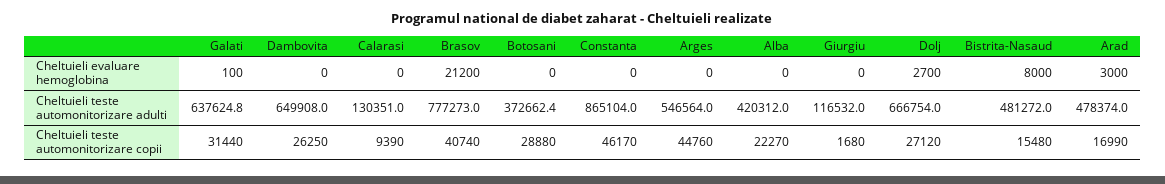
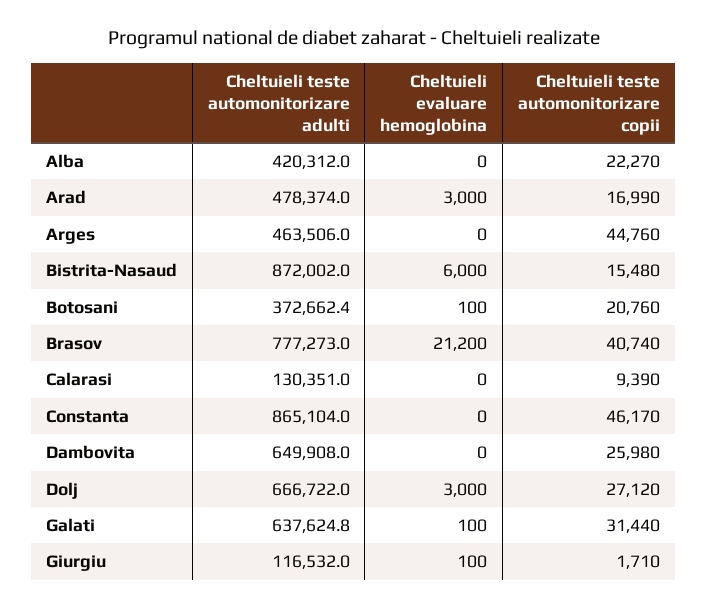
Botosani, Cheltuieli evaluare hemoglobina: 0 -> 100
Giurgiu, Cheltuieli evaluare hemoglobina: 0 -> 100
Dolj, Cheltuieli evaluare hemoglobina: 2700 -> 3000
Bistrita-Nasaud, Cheltuieli evaluare hemoglobina: 8000 -> 6000
Arges, Cheltuieli teste automonitorizare adulti: 546564 -> 463506
Dolj, Cheltuieli teste automonitorizare adulti: 666754 -> 666722
Bistrita-Nasaud, Cheltuieli teste automonitorizare adulti: 481272 -> 872002
Dambovita, Cheltuieli teste automonitorizare copii: 26250 -> 25980
Botosani, Cheltuieli teste automonitorizare copii: 28880 -> 20760
Giurgiu, Cheltuieli teste automonitorizare copii: 1680 -> 1710

